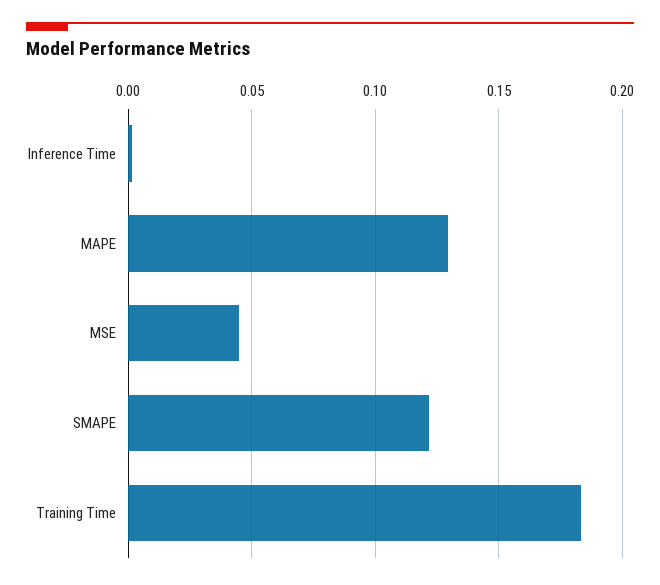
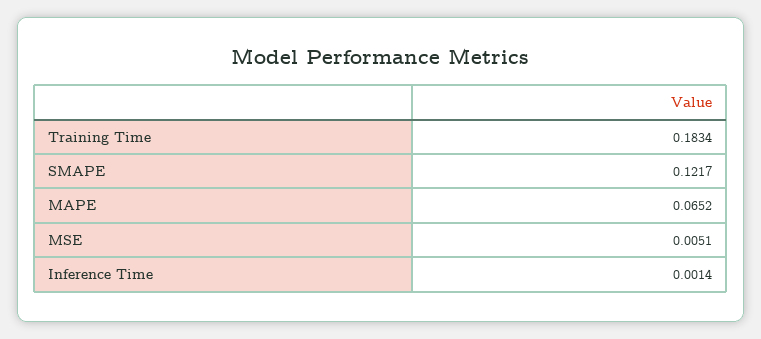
MAPE: 0.13 -> 0.0652
MSE: 0.045 -> 0.0051

